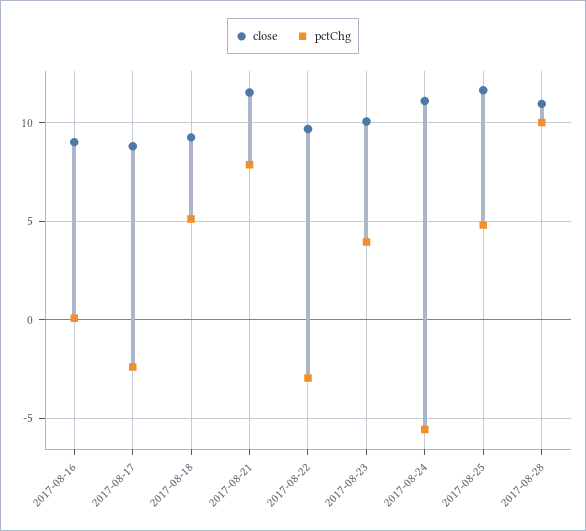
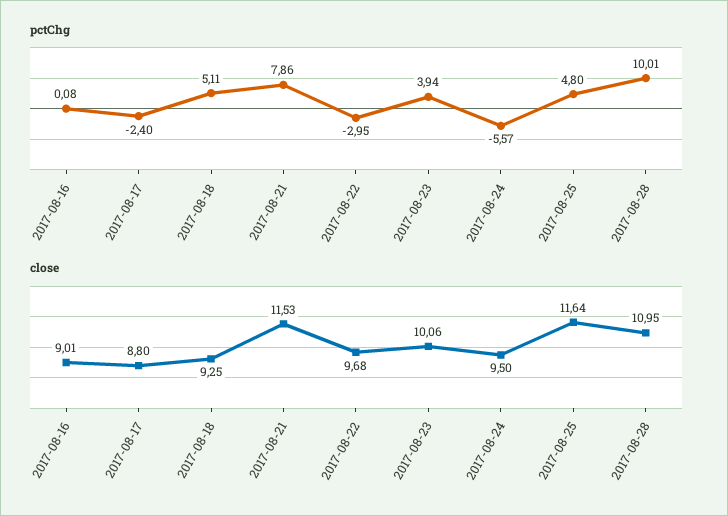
close, 2017-08-24: 11 -> 9.5

